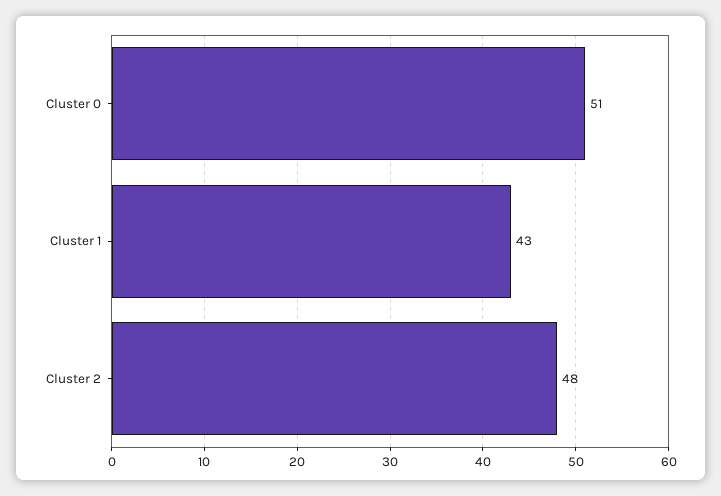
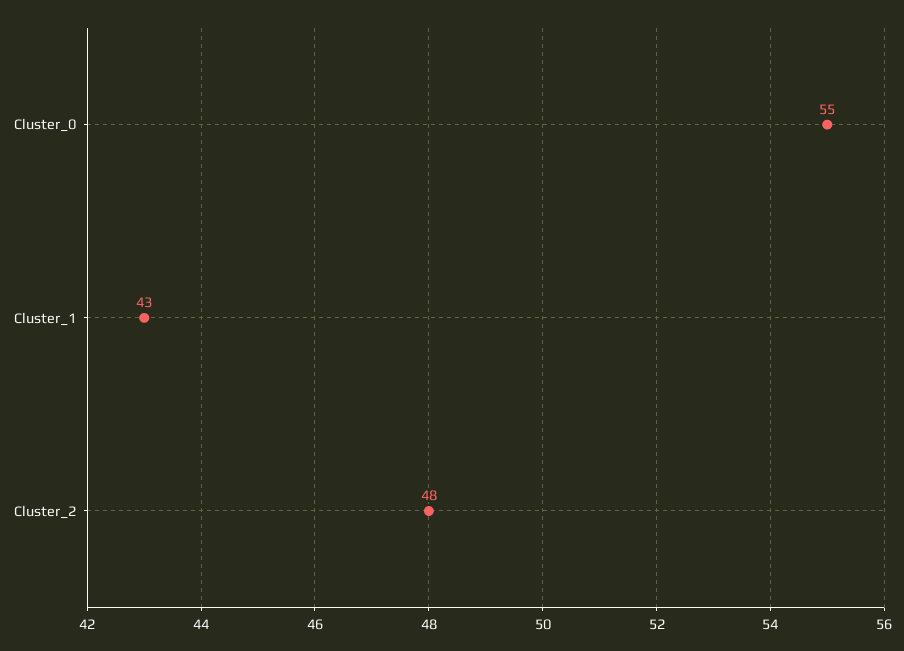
Cluster 0: 51 -> 55

